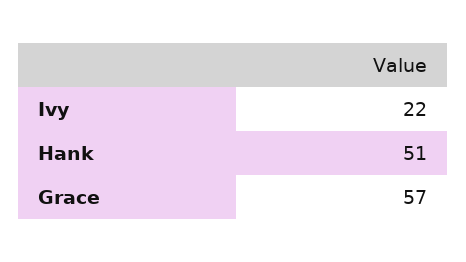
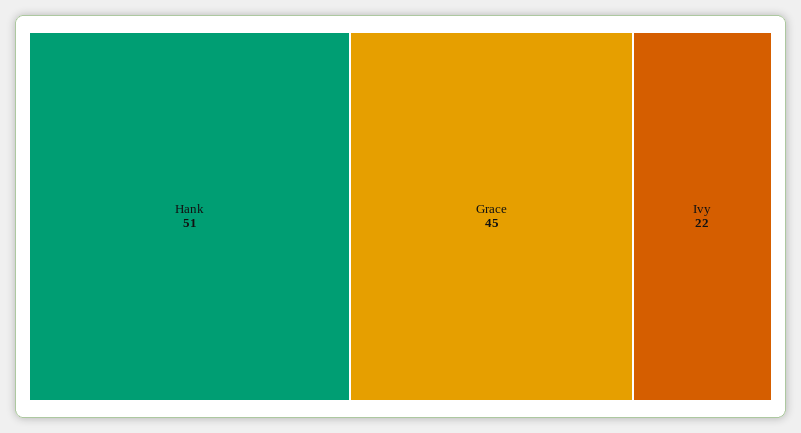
Grace: 57 -> 45

